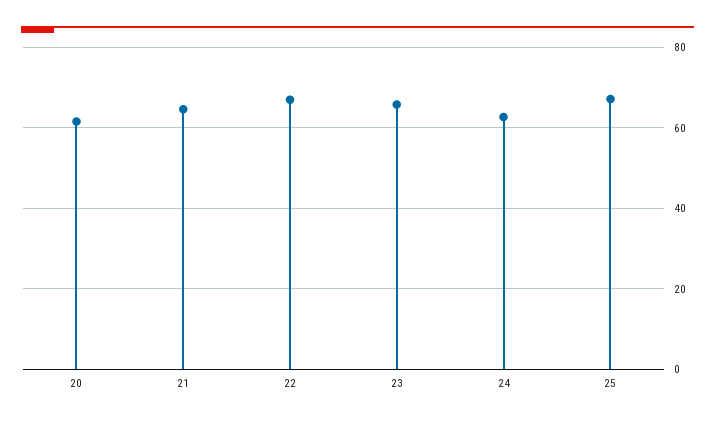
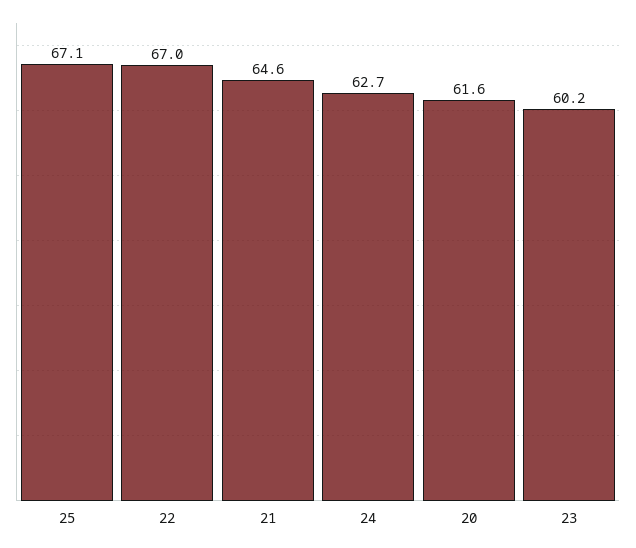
23: 66 -> 60.2

